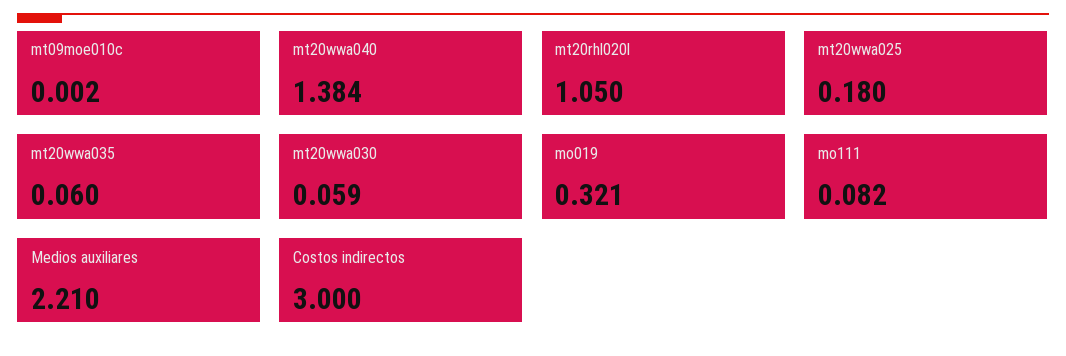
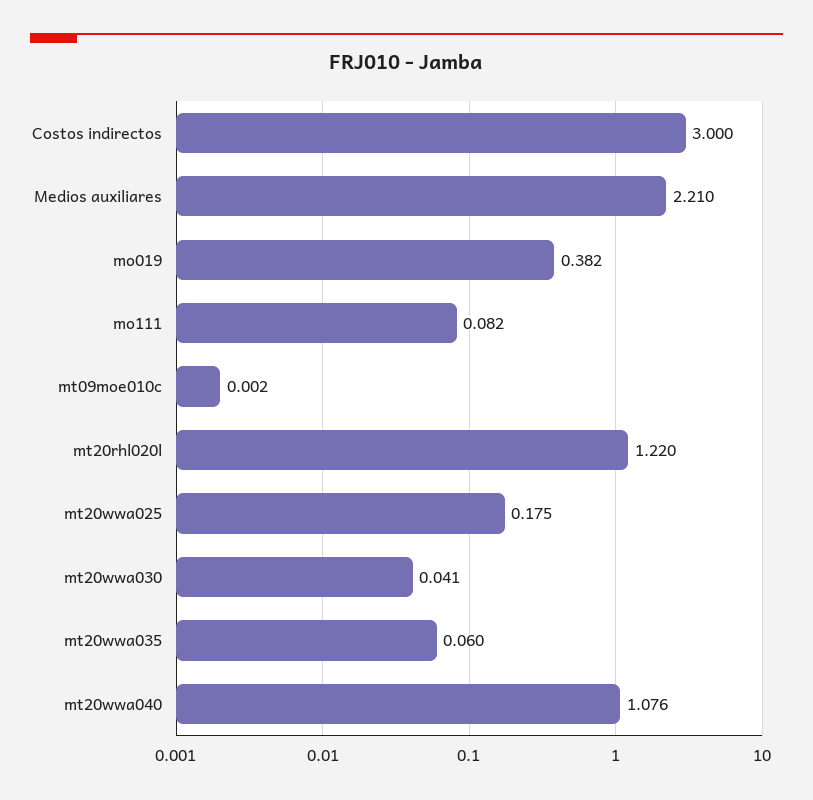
mt20wwa040: 1.384 -> 1.076
mt20rhl020l: 1.05 -> 1.22
mt20wwa025: 0.18 -> 0.175
mt20wwa030: 0.059 -> 0.041
mo019: 0.321 -> 0.382

